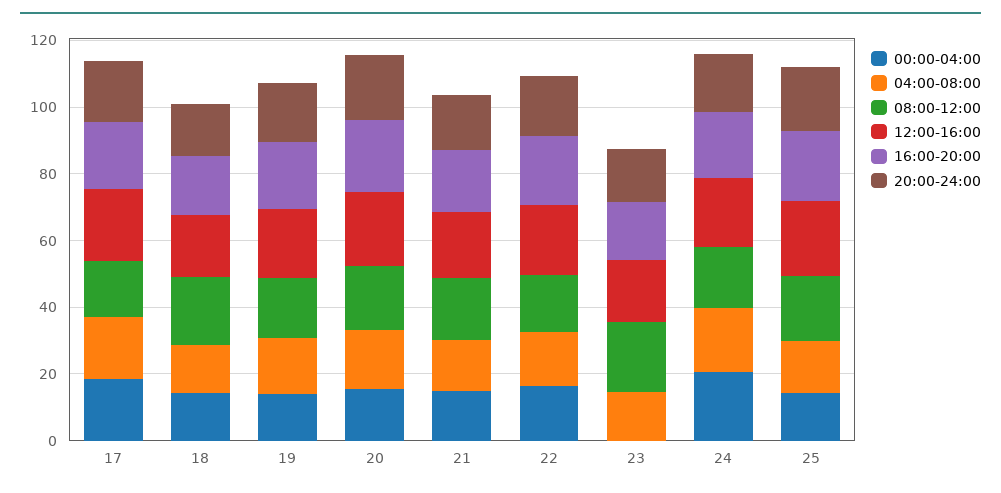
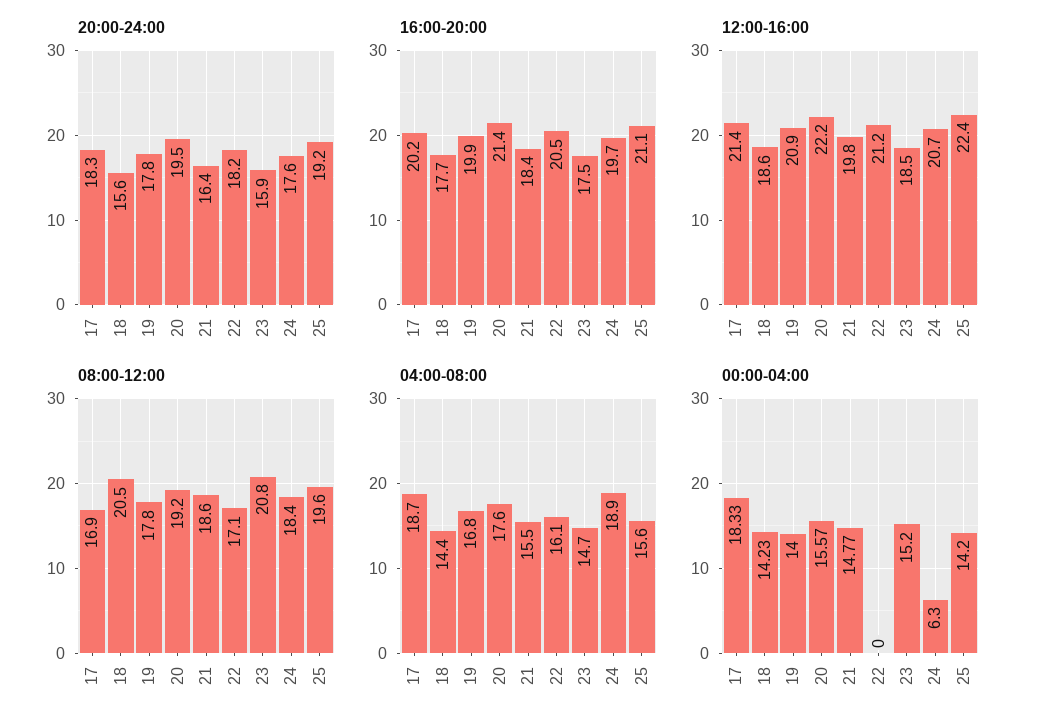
00:00-04:00, 22: 15 -> 0
00:00-04:00, 23: 0 -> 15.2
00:00-04:00, 24: 20 -> 6.3

